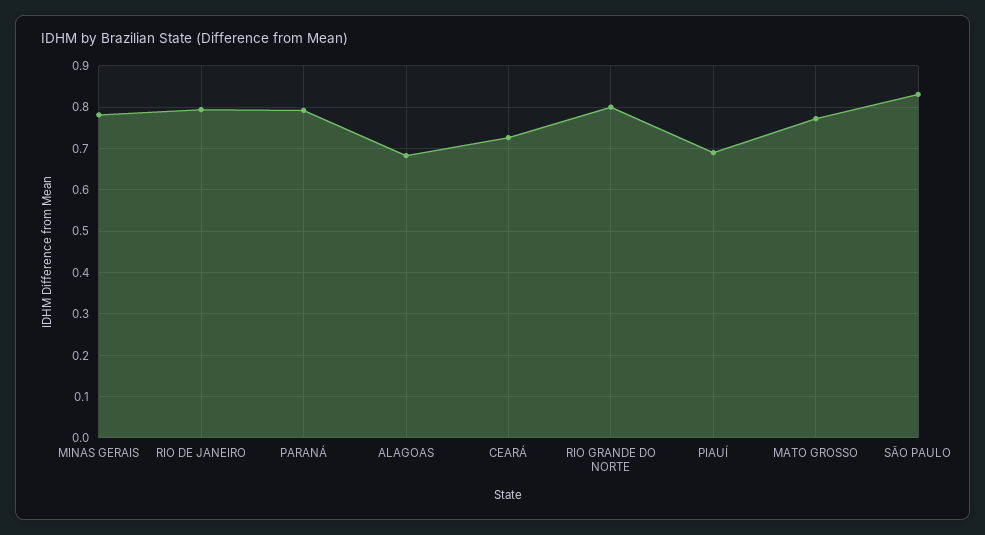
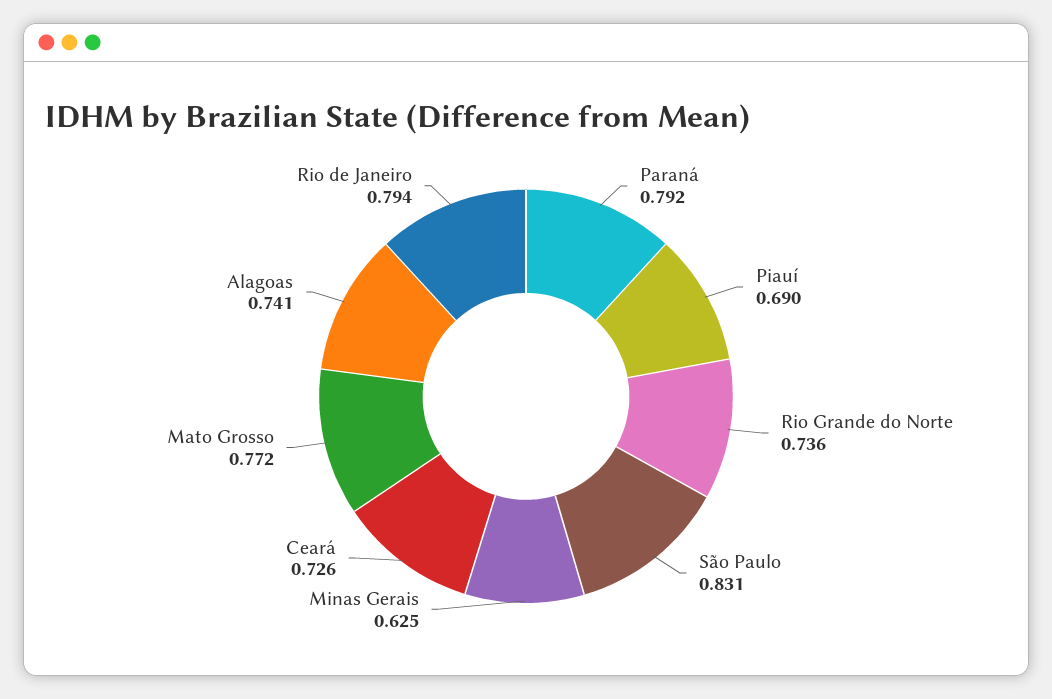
MINAS GERAIS: 0.78 -> 0.625
ALAGOAS: 0.68 -> 0.741
RIO GRANDE DO NORTE: 0.8 -> 0.736

